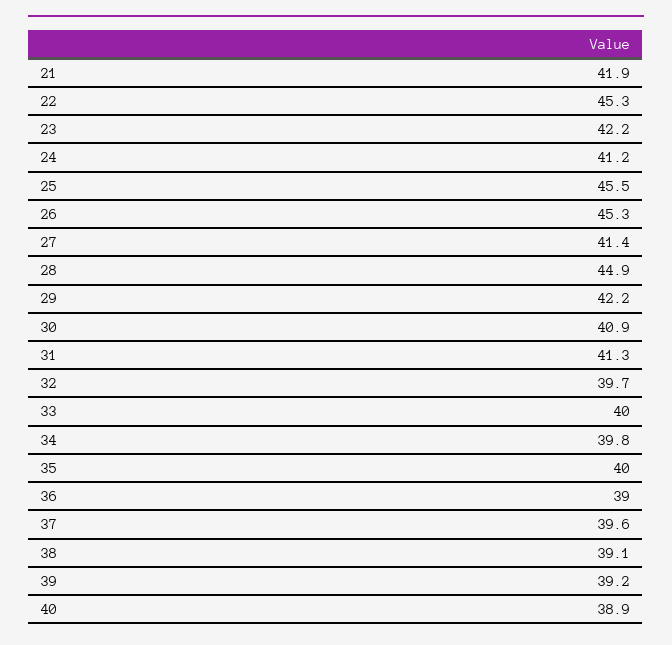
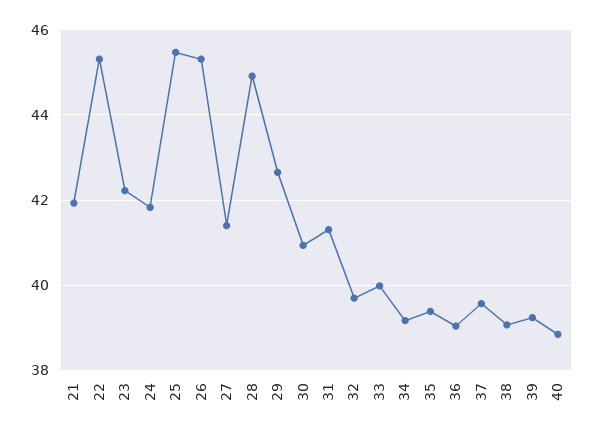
24: 41.2 -> 41.8
29: 42.2 -> 42.6
34: 39.8 -> 39.2
35: 40 -> 39.4

